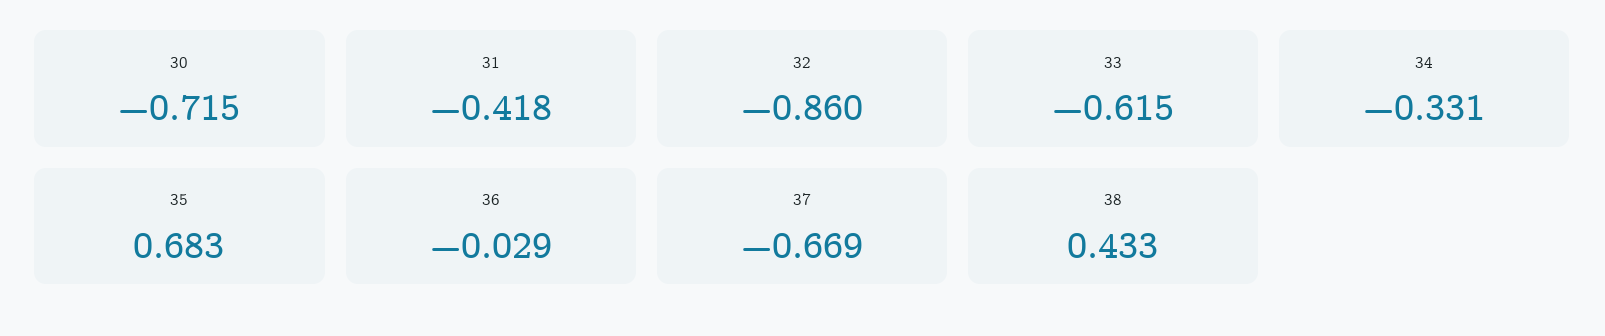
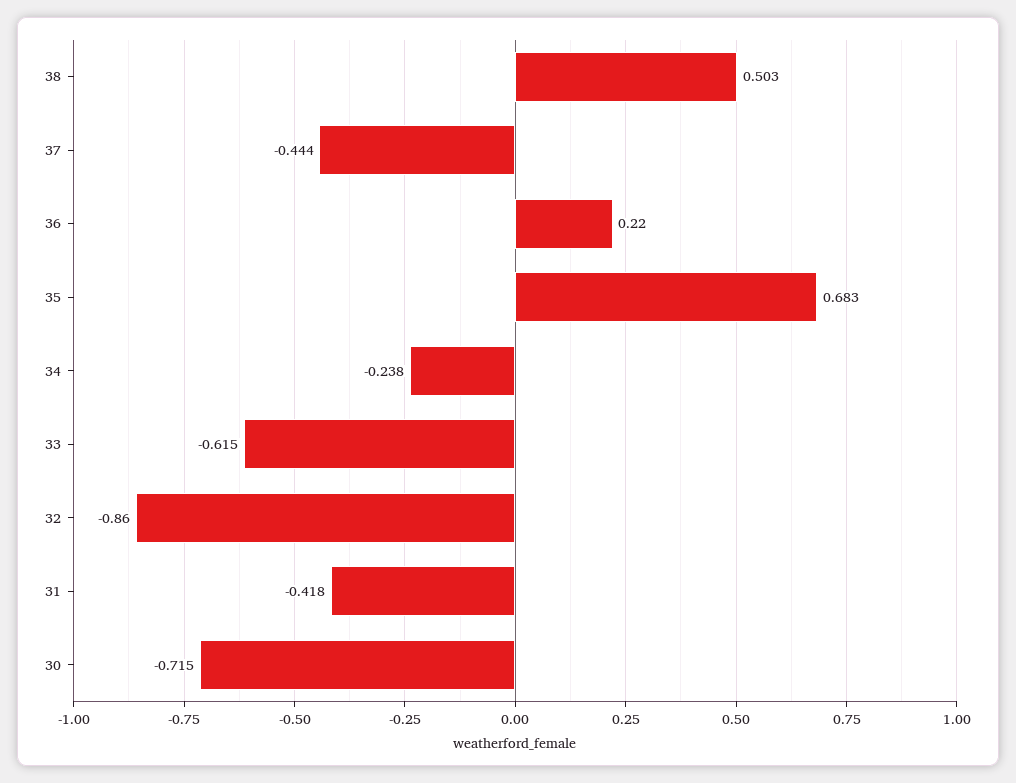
34: -0.331 -> -0.238
36: -0.029 -> 0.22
37: -0.669 -> -0.444
38: 0.433 -> 0.503

